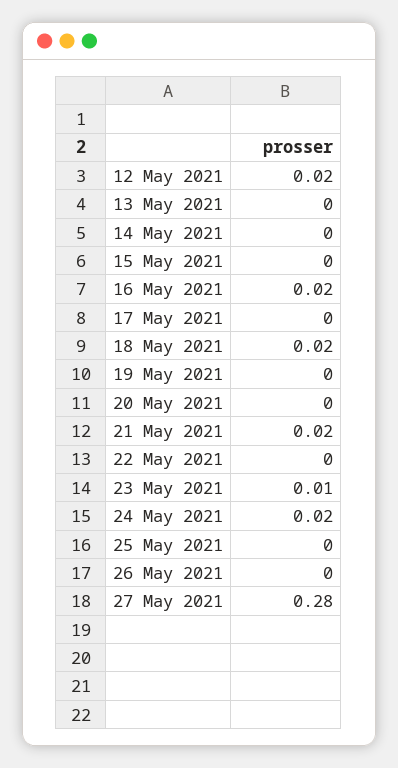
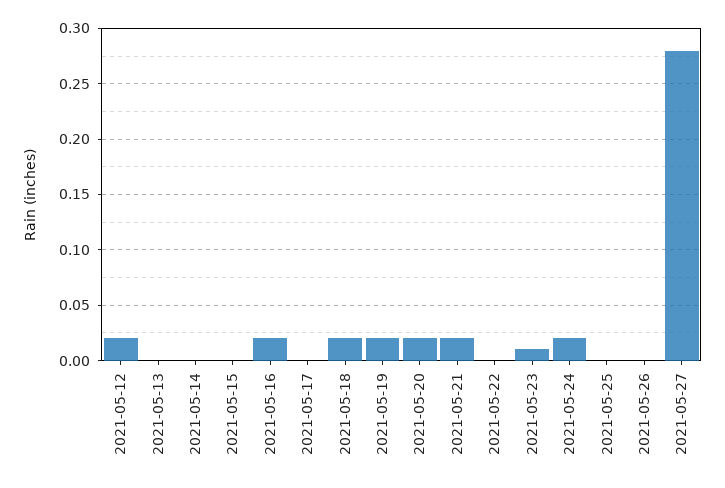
19 May 2021: 0 -> 0.02
20 May 2021: 0 -> 0.02

